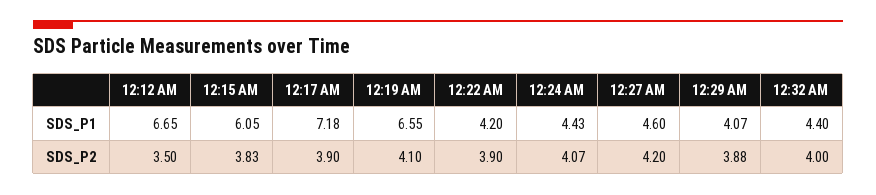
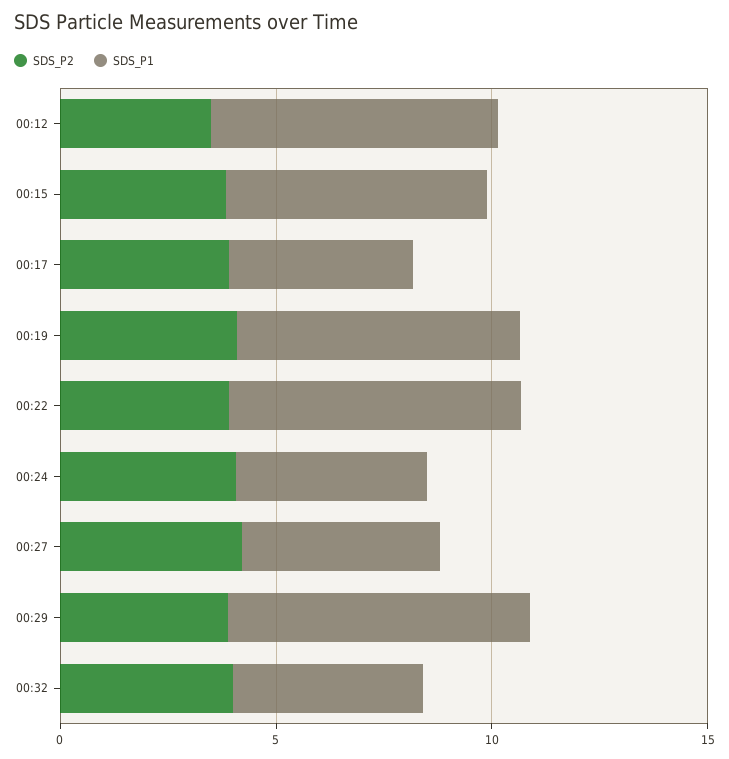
SDS_P1, 12:17 AM: 7.18 -> 4
SDS_P1, 12:22 AM: 4.2 -> 7
SDS_P1, 12:29 AM: 4.07 -> 7

